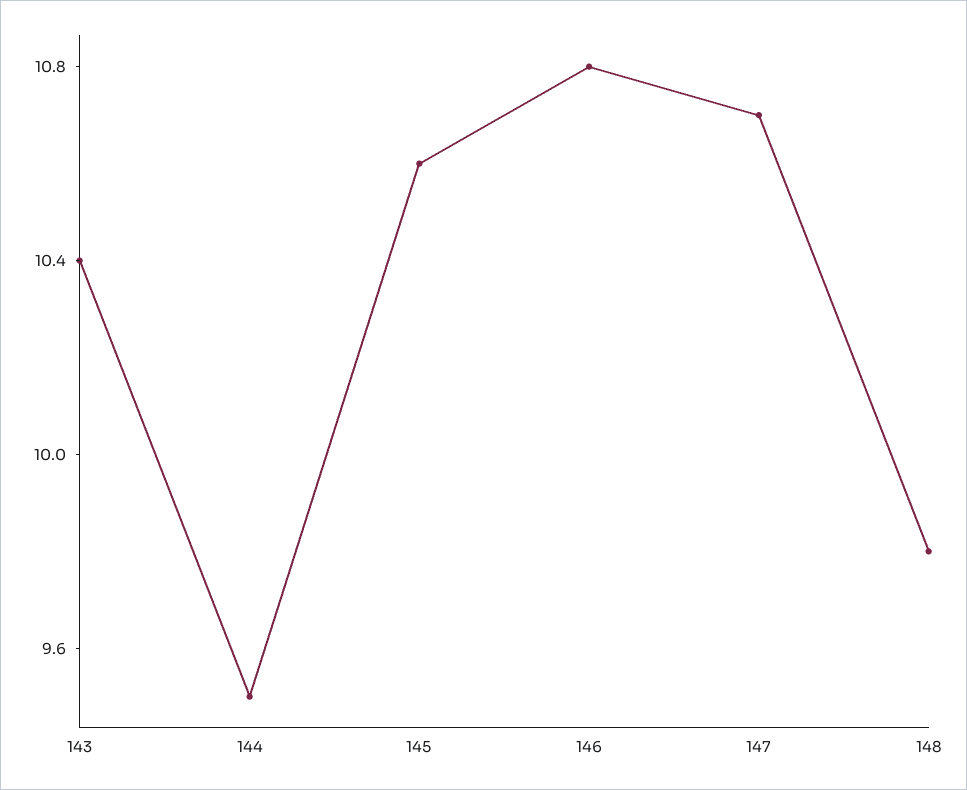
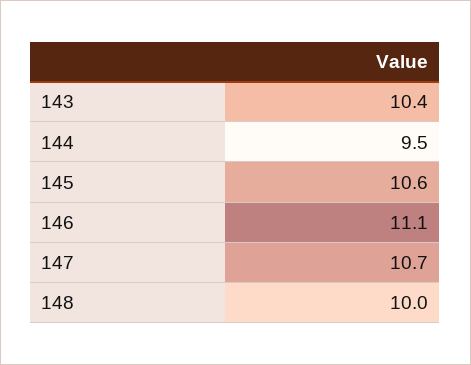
146: 10.8 -> 11.1
148: 9.8 -> 10

